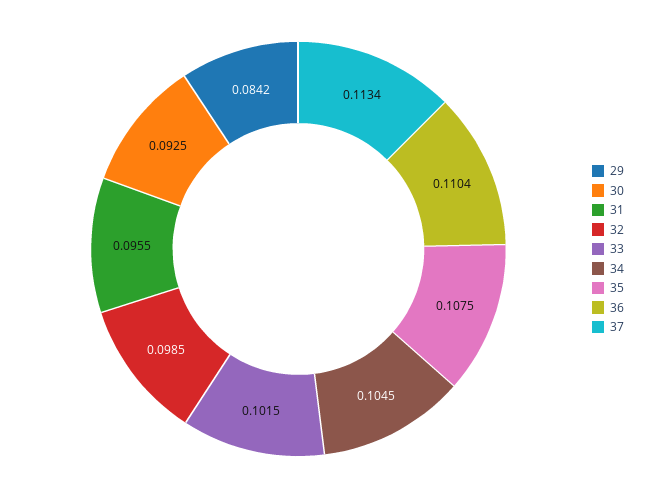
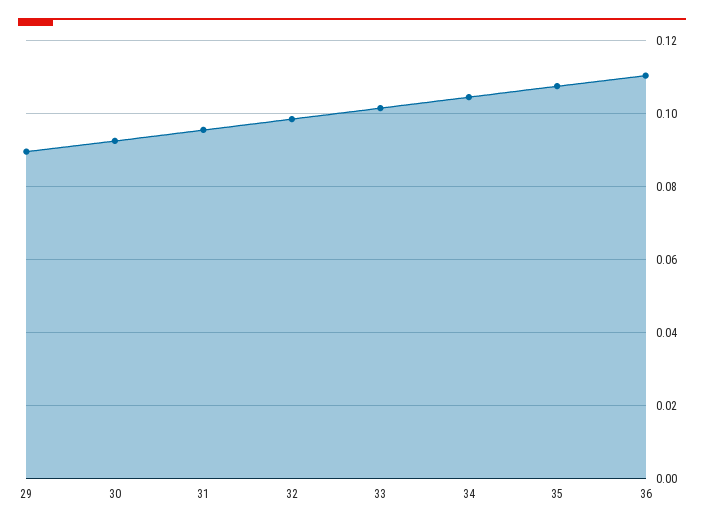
29: 0.0842 -> 0.09
37: 0.1134 -> none

